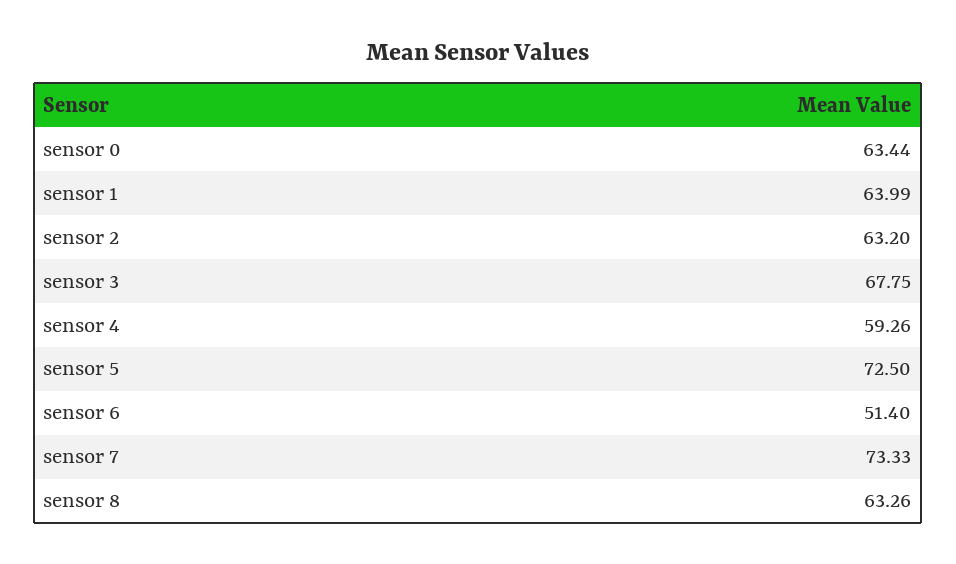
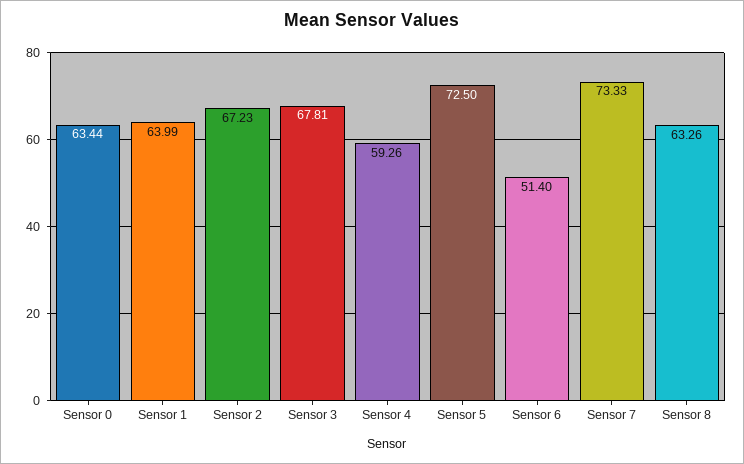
sensor 2: 63.2 -> 67.23
sensor 3: 67.75 -> 67.81

